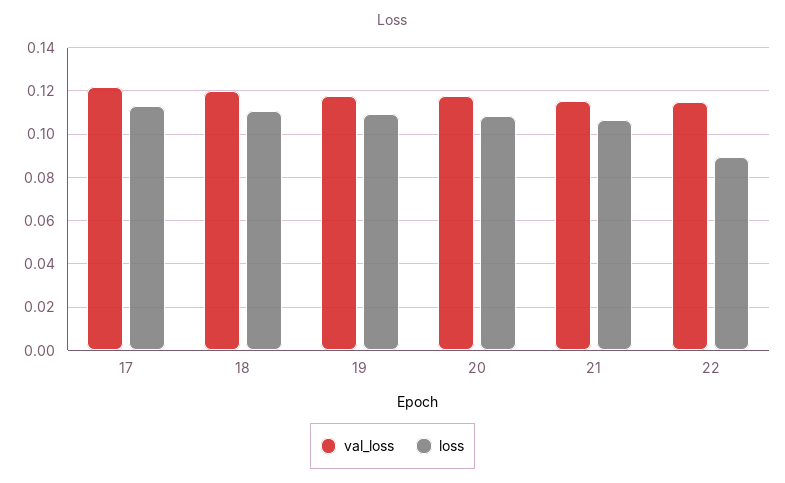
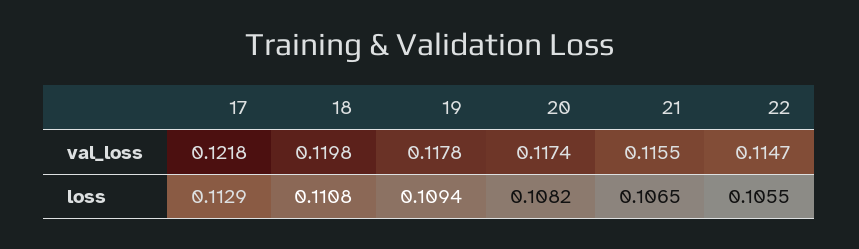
loss, 22: 0.09 -> 0.1055

